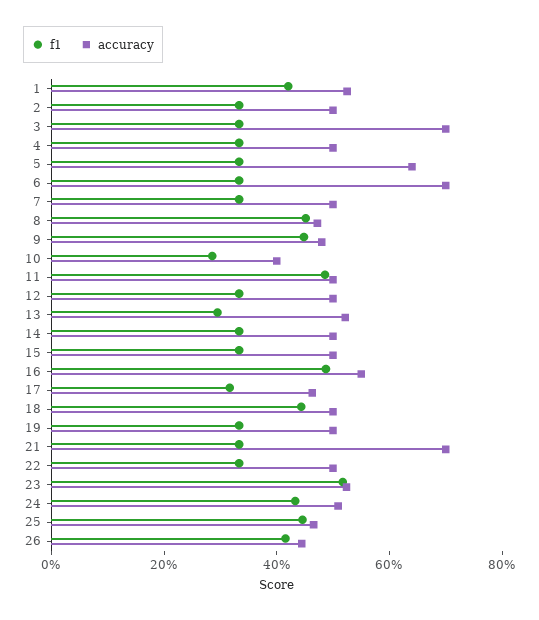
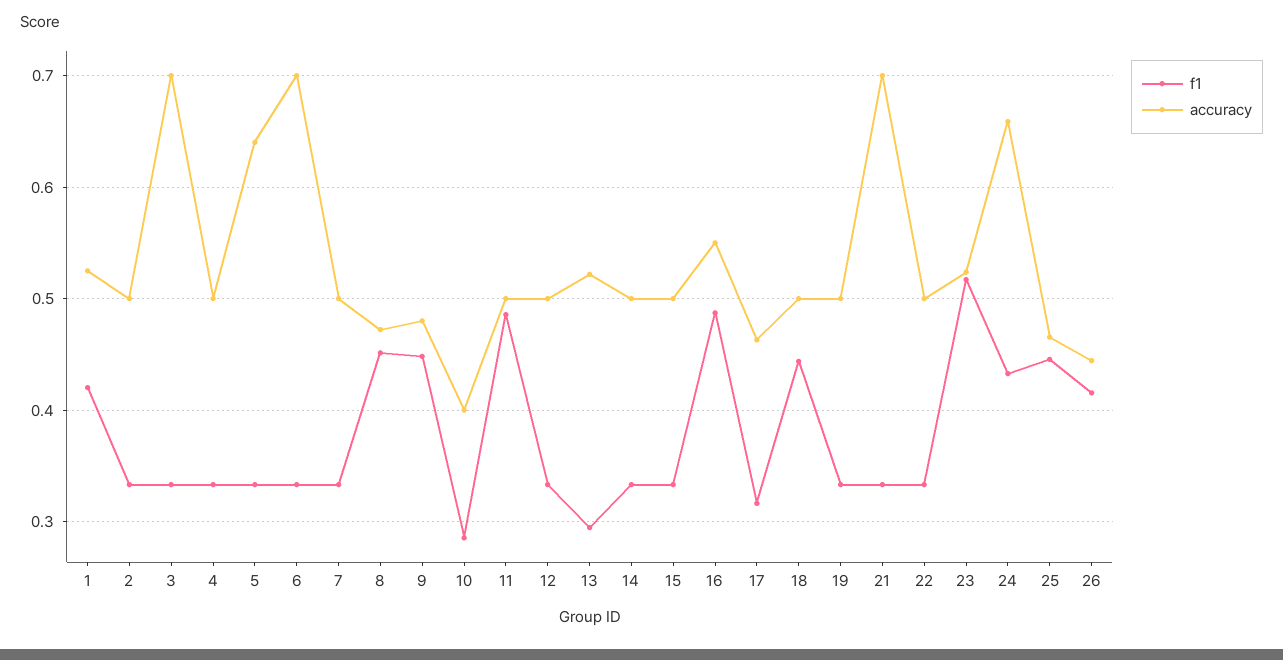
accuracy, 24: 0.5 -> 0.66

